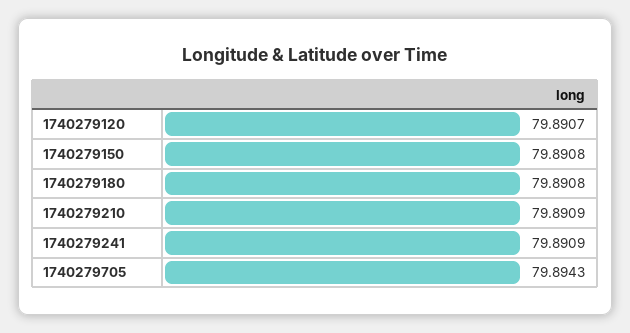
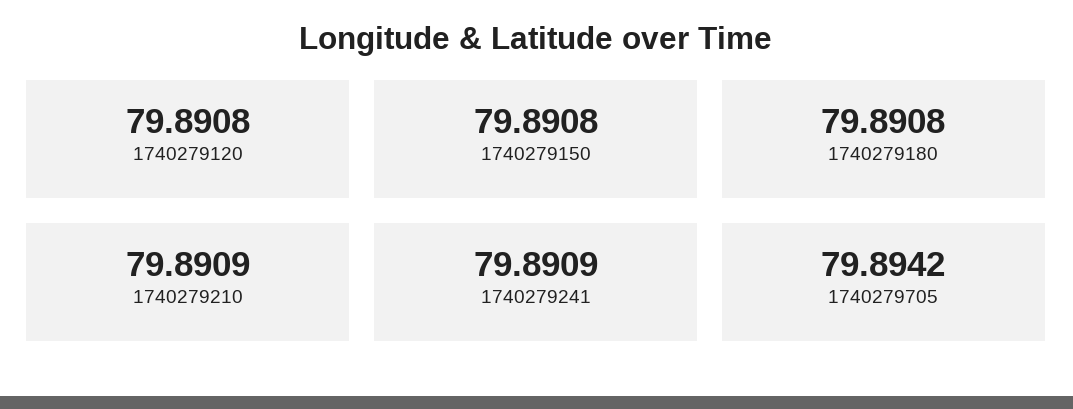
1740279120: 79.8907 -> 79.8908
1740279705: 79.8943 -> 79.8942

